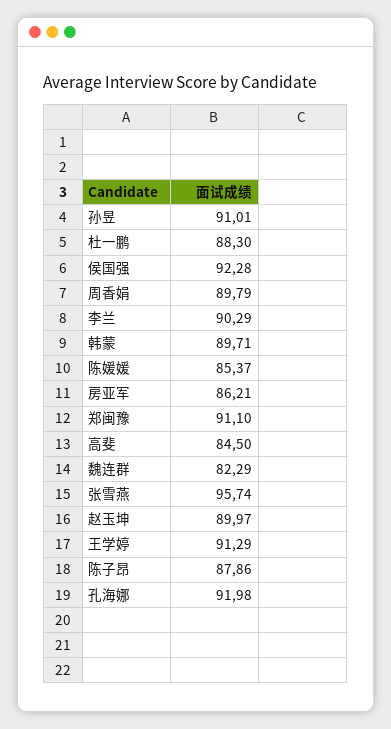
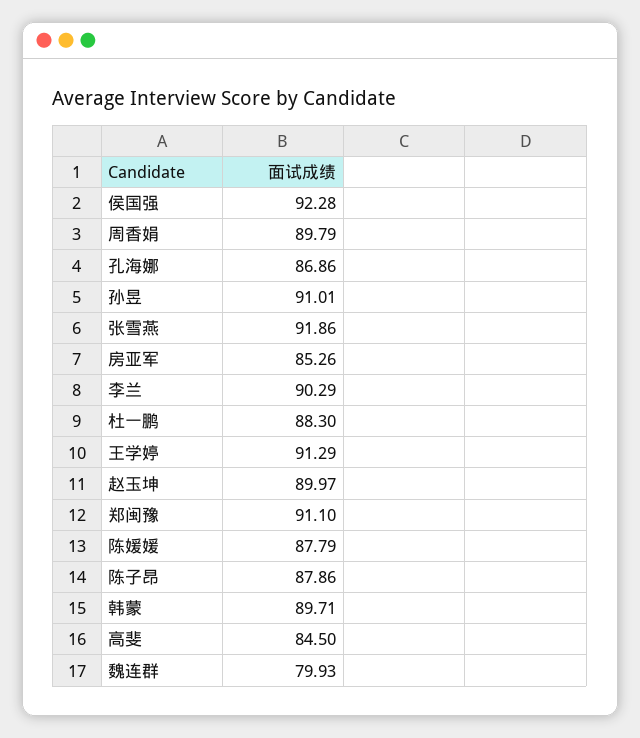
陈媛媛: 85.37 -> 87.79
房亚军: 86.21 -> 85.26
魏连群: 82.29 -> 79.93
张雪燕: 95.74 -> 91.86
孔海娜: 91.98 -> 86.86

